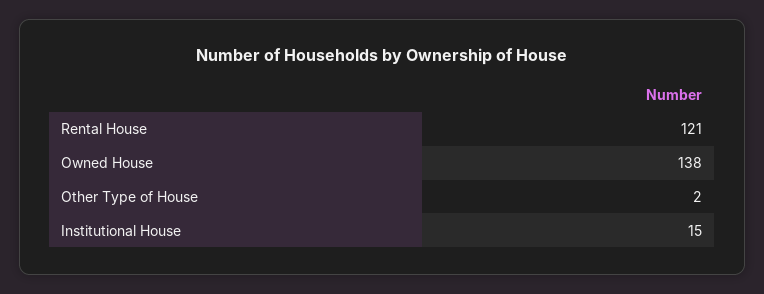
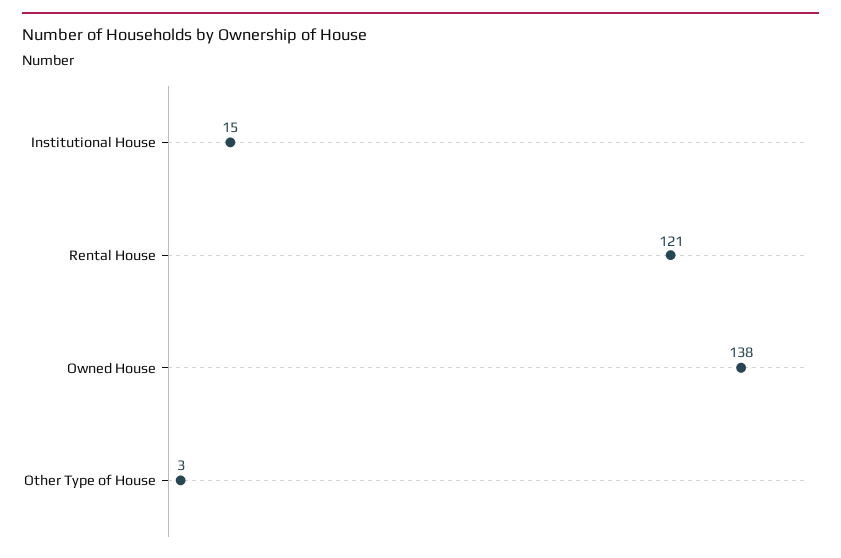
Other Type of House: 2 -> 3

